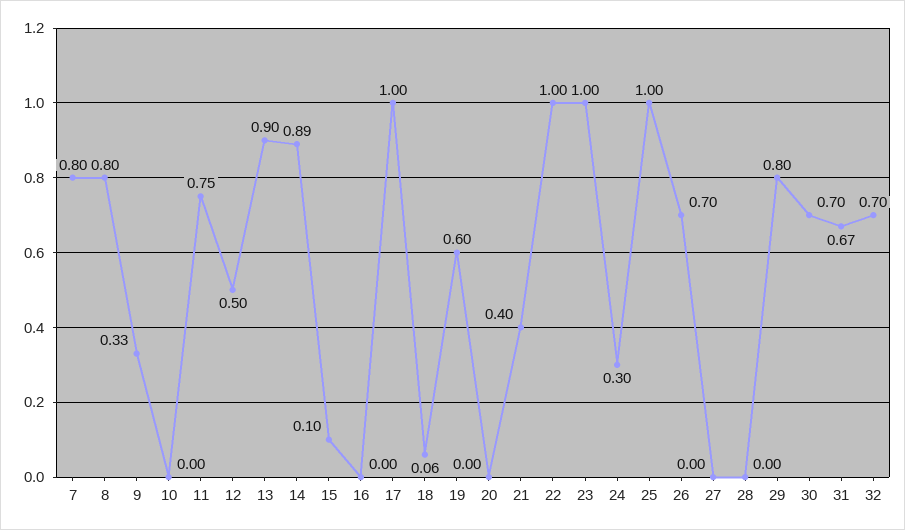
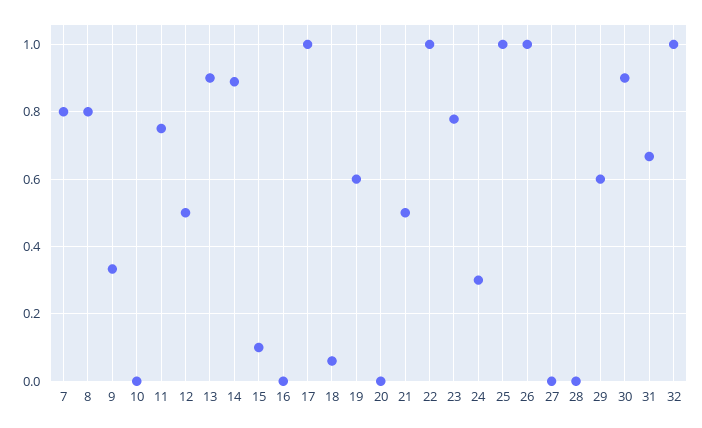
21: 0.4 -> 0.5
23: 1 -> 0.78
26: 0.7 -> 1
29: 0.8 -> 0.6
30: 0.7 -> 0.9
32: 0.7 -> 1

